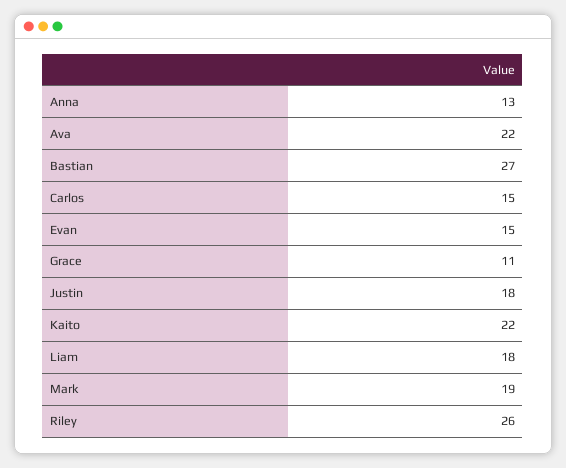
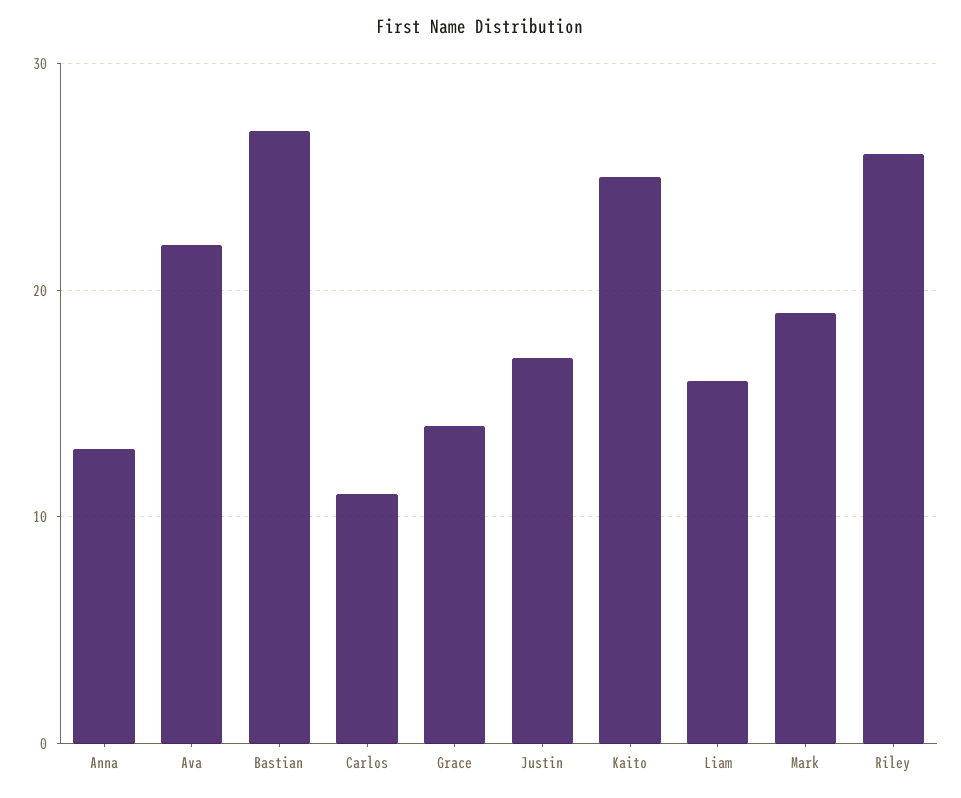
Carlos: 15 -> 11
Evan: 15 -> none
Grace: 11 -> 14
Justin: 18 -> 17
Kaito: 22 -> 25
Liam: 18 -> 16

